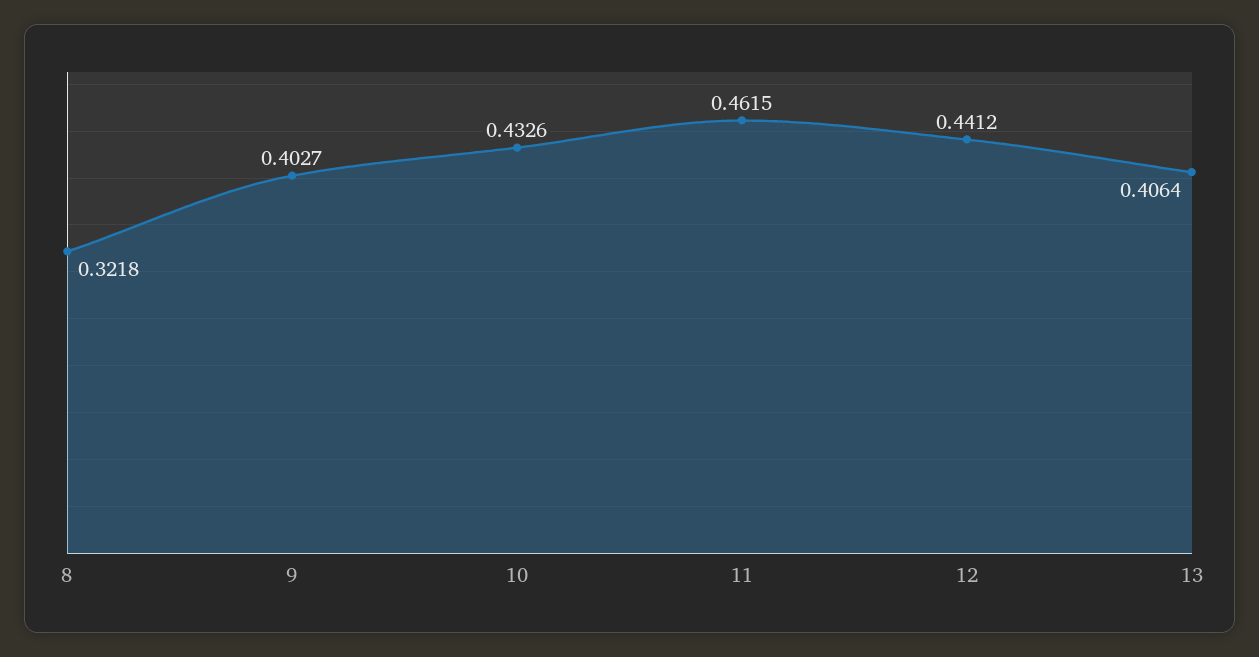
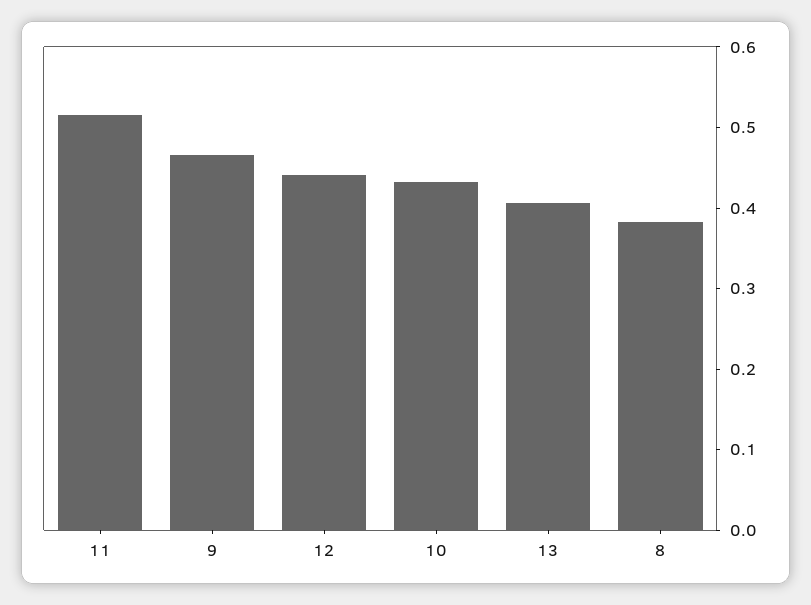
8: 0.3218 -> 0.38
9: 0.4027 -> 0.46
11: 0.4615 -> 0.52

